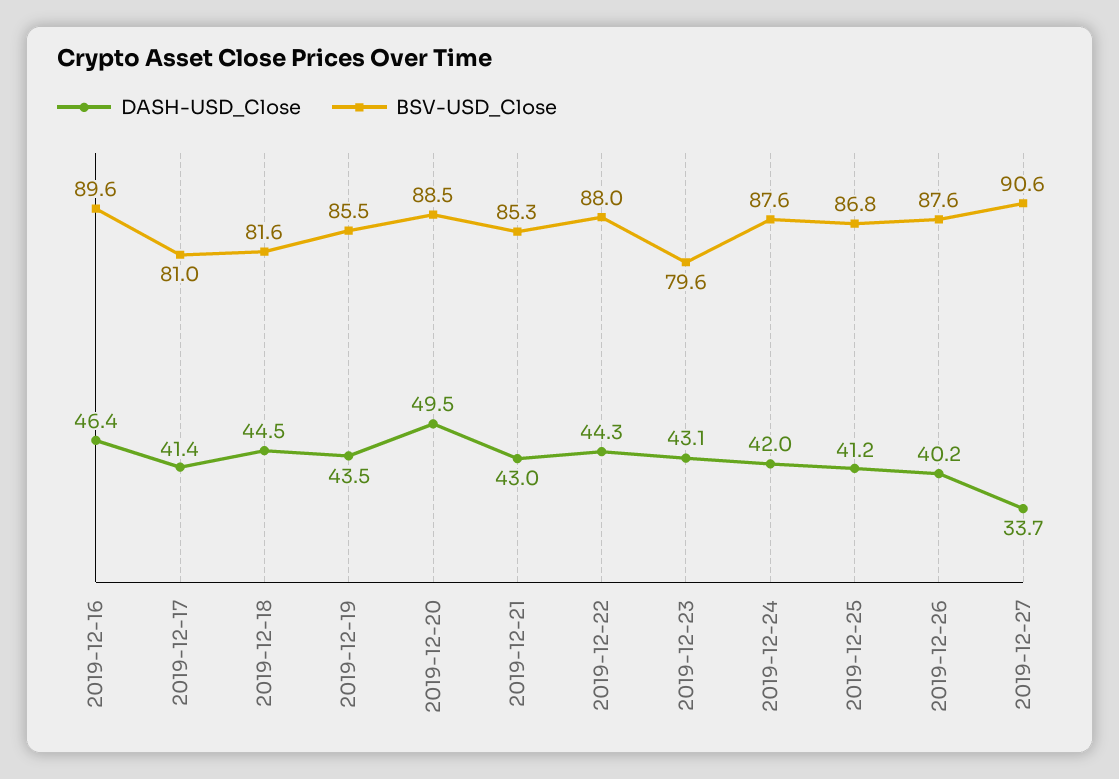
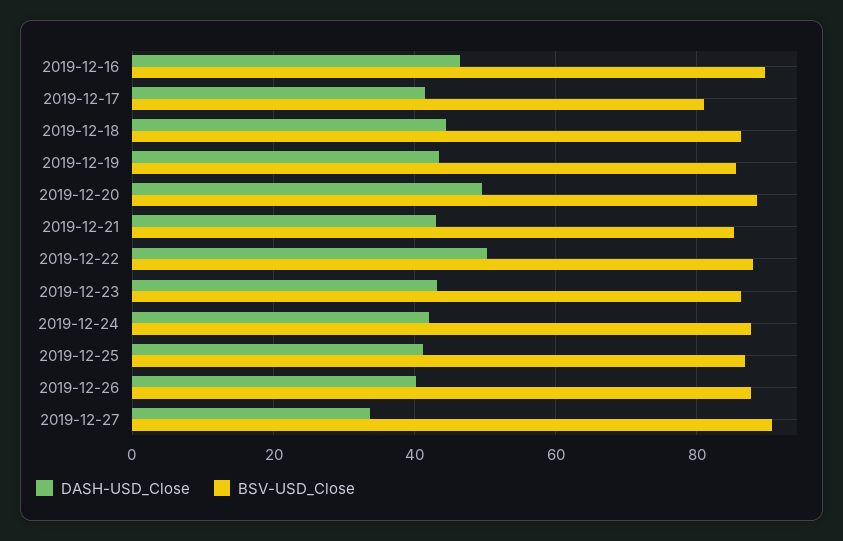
BSV-USD_Close, 2019-12-18: 81.6 -> 86
DASH-USD_Close, 2019-12-22: 44.3 -> 50
BSV-USD_Close, 2019-12-23: 79.6 -> 86

